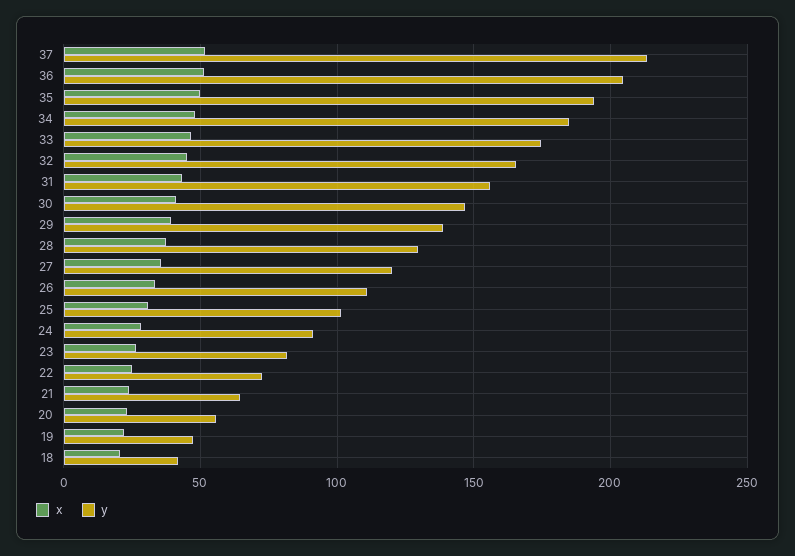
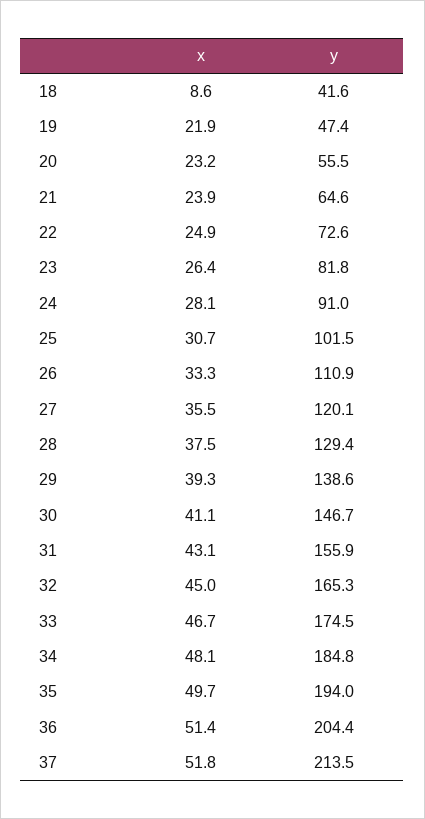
x, 18: 20 -> 8.6

